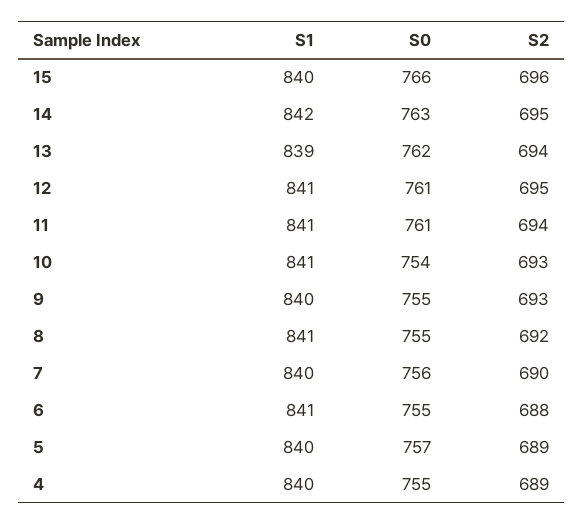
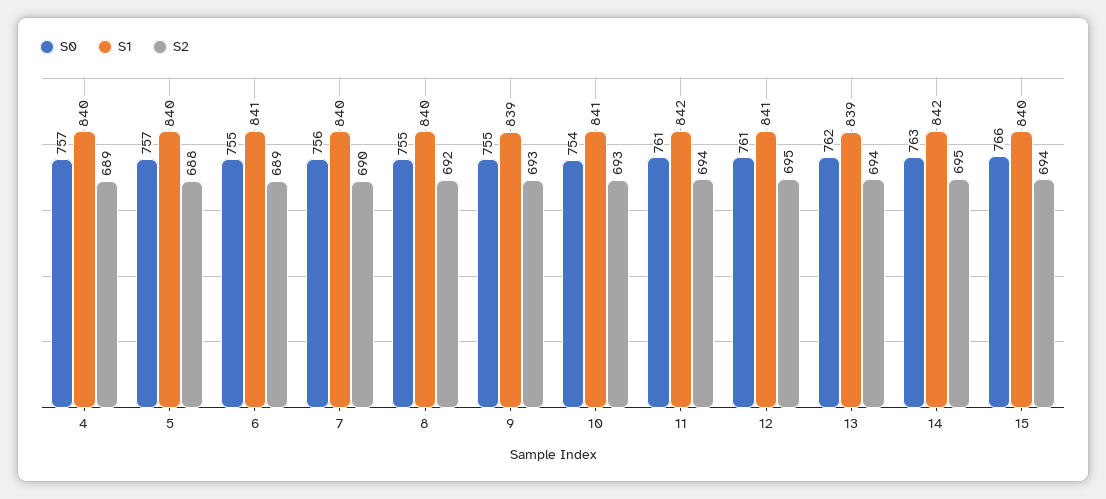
S2, 15: 696 -> 694
S1, 11: 841 -> 842
S1, 9: 840 -> 839
S1, 8: 841 -> 840
S2, 6: 688 -> 689
S2, 5: 689 -> 688
S0, 4: 755 -> 757

